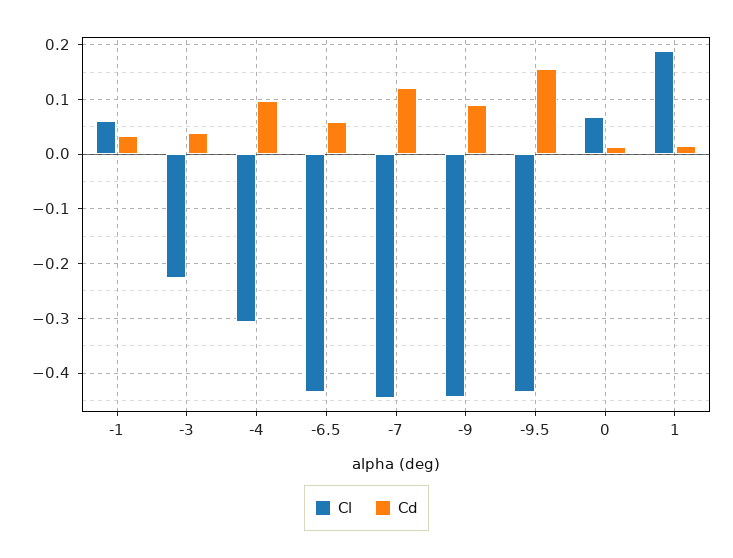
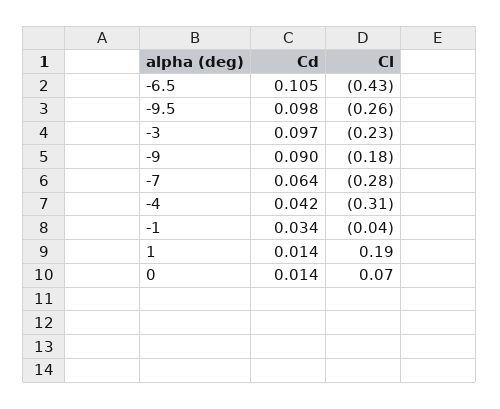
Cl, -1: 0.06 -> -0.04
Cd, -3: 0.04 -> 0.097
Cd, -4: 0.1 -> 0.042
Cd, -6.5: 0.06 -> 0.105
Cl, -7: -0.44 -> -0.28
Cd, -7: 0.12 -> 0.064
Cl, -9: -0.44 -> -0.18
Cl, -9.5: -0.44 -> -0.26
Cd, -9.5: 0.16 -> 0.098

